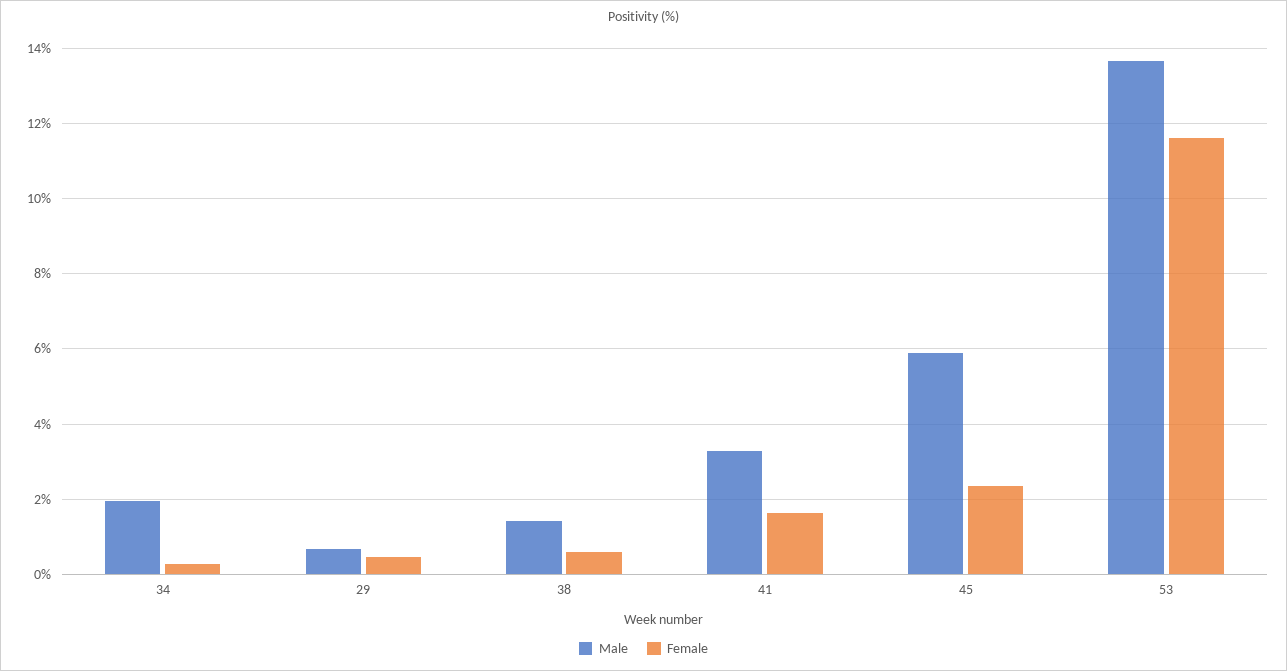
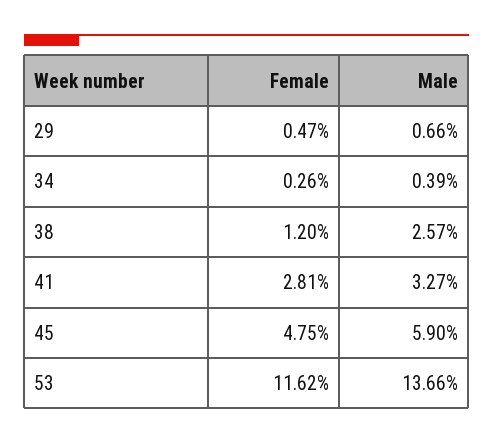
Male, 34: 2 -> 0.39
Male, 38: 1.4 -> 2.57
Female, 38: 0.6 -> 1.2
Female, 41: 1.6 -> 2.81
Female, 45: 2.4 -> 4.75

